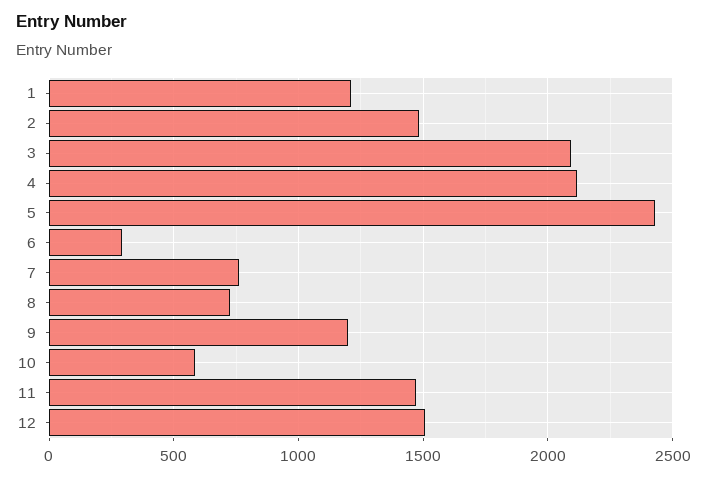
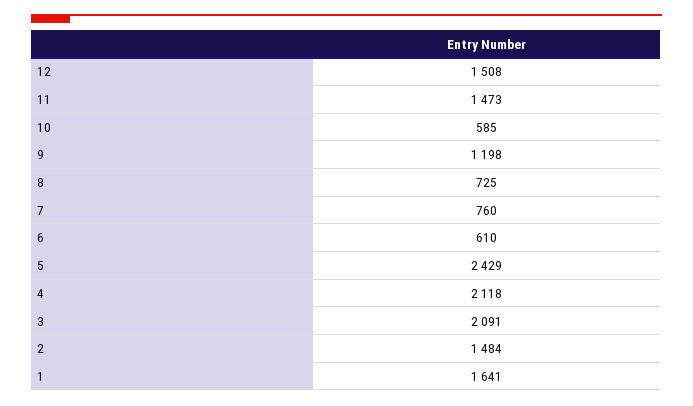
1: 1200 -> 1641
6: 300 -> 610

